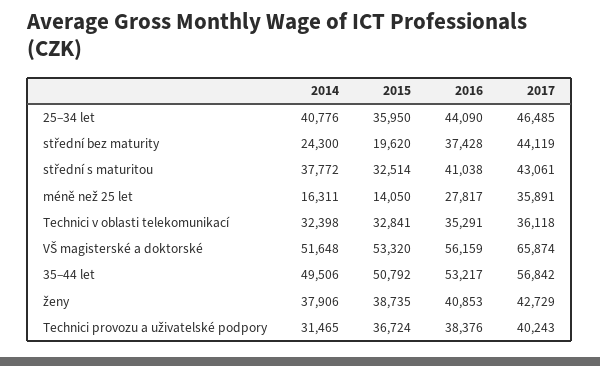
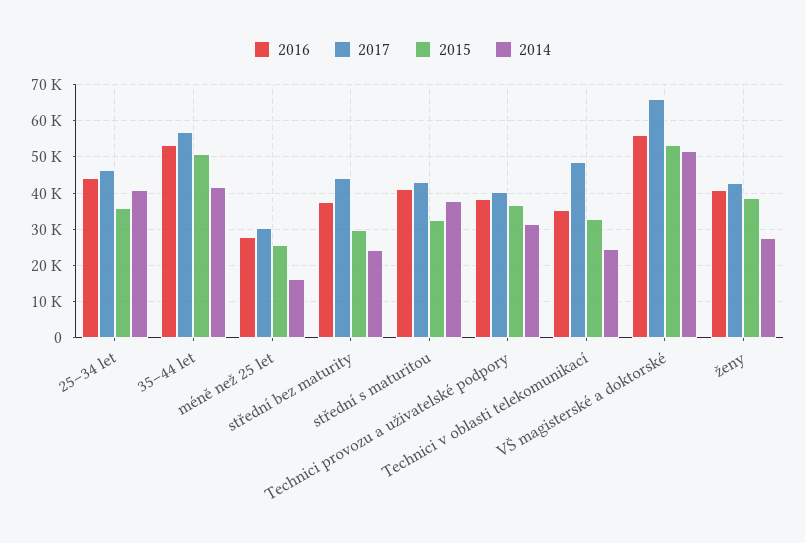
2015, střední bez maturity: 19620 -> 30000
2015, méně než 25 let: 14050 -> 26000
2017, méně než 25 let: 35891 -> 30000
2014, Technici v oblasti telekomunikací: 32398 -> 24000
2017, Technici v oblasti telekomunikací: 36118 -> 48000
2014, 35–44 let: 49506 -> 42000
2014, ženy: 37906 -> 28000

